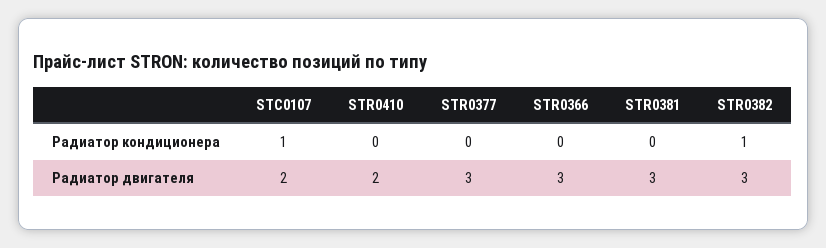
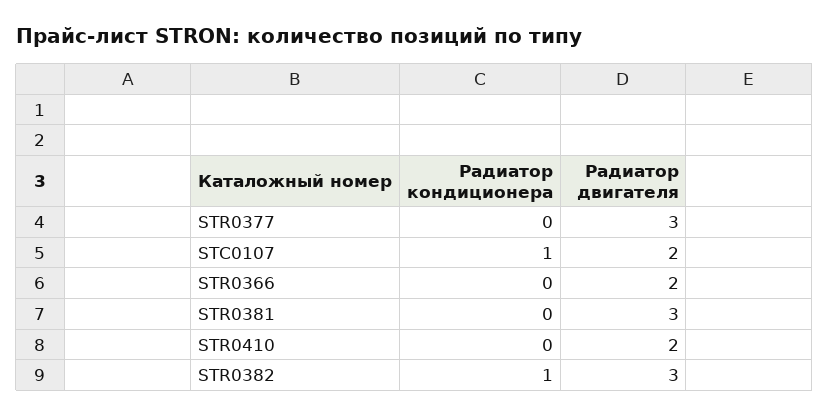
STR0366, Радиатор двигателя: 3 -> 2

